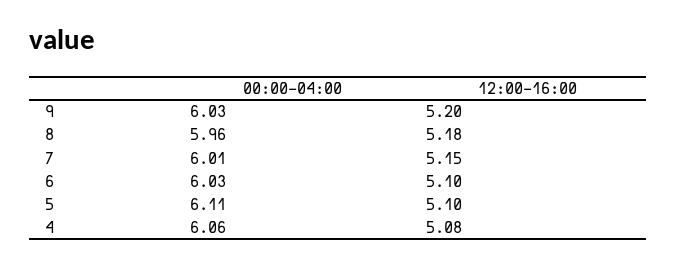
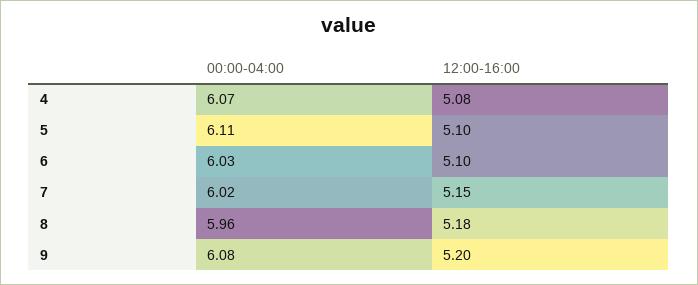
00:00-04:00, 9: 6.03 -> 6.08
00:00-04:00, 7: 6.01 -> 6.02
00:00-04:00, 4: 6.06 -> 6.07

